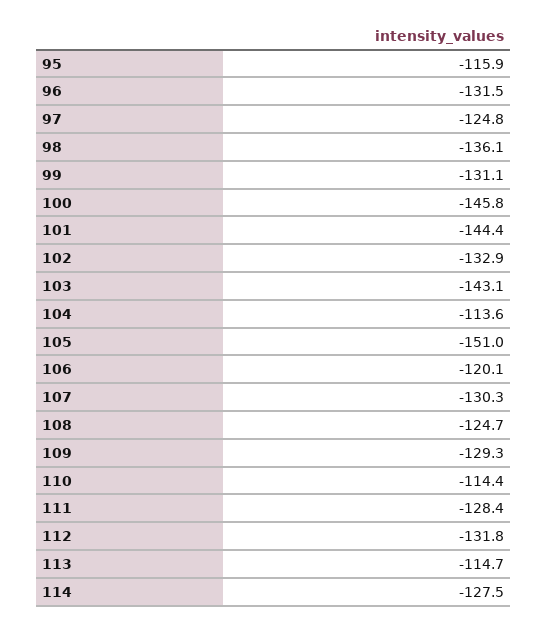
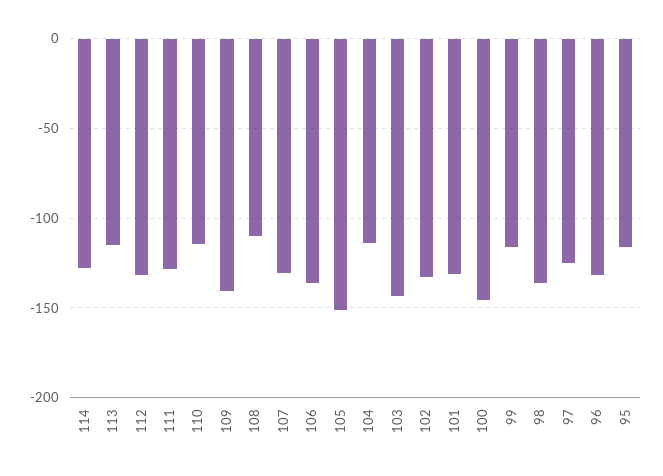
99: -131.1 -> -115
101: -144.4 -> -130
106: -120.1 -> -135
108: -124.7 -> -110
109: -129.3 -> -140

